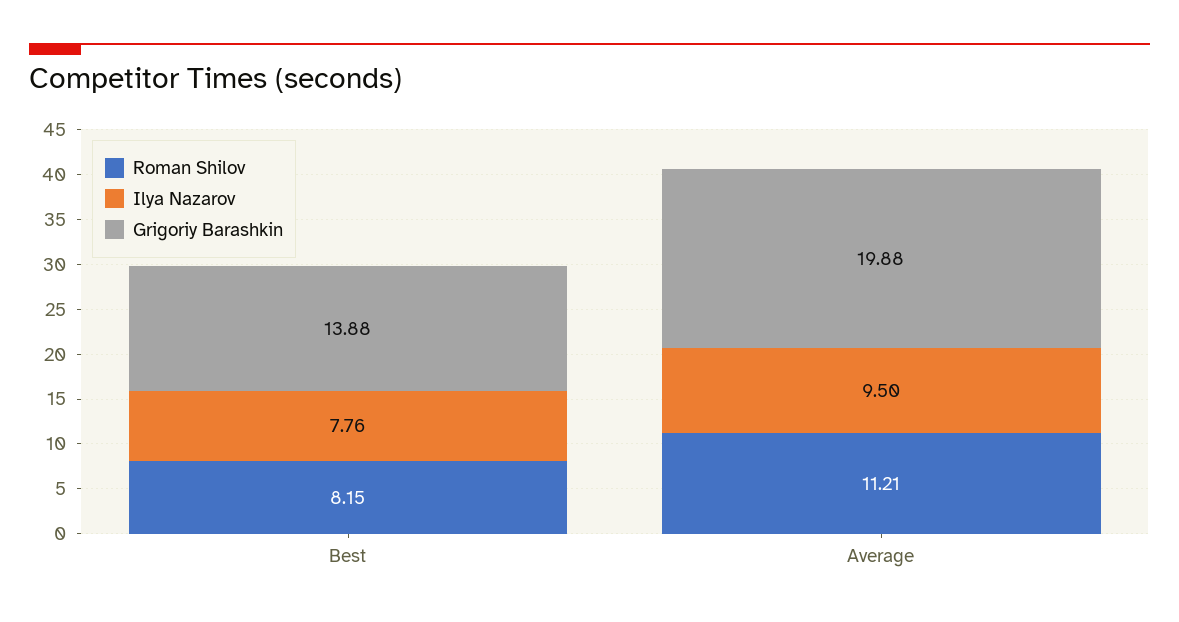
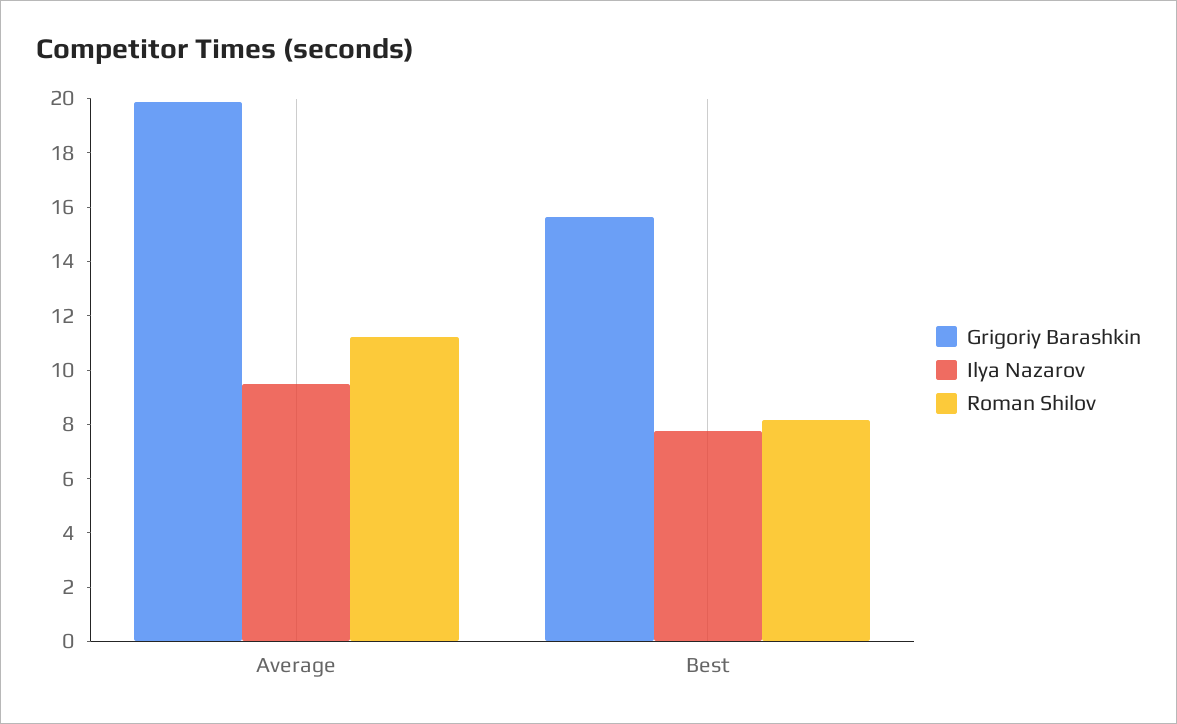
Grigoriy Barashkin, Best: 13.88 -> 15.5

